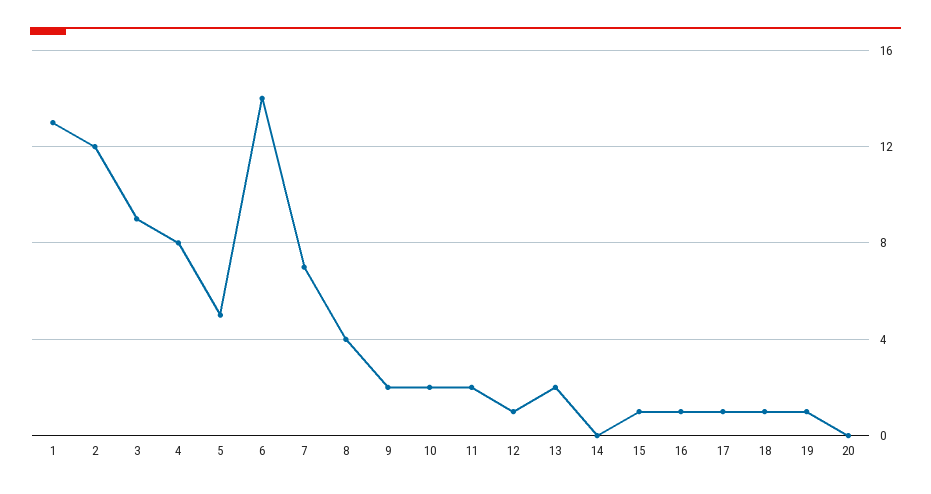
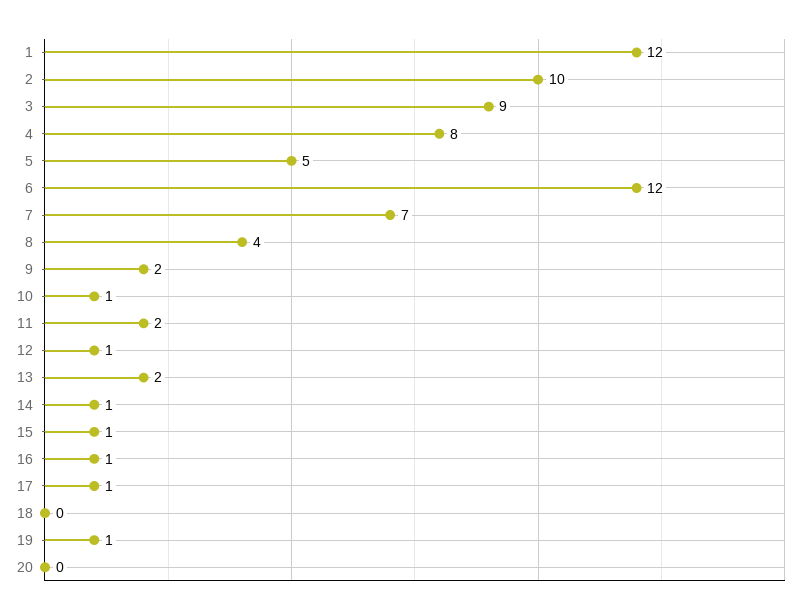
1: 13 -> 12
2: 12 -> 10
6: 14 -> 12
10: 2 -> 1
14: 0 -> 1
18: 1 -> 0

